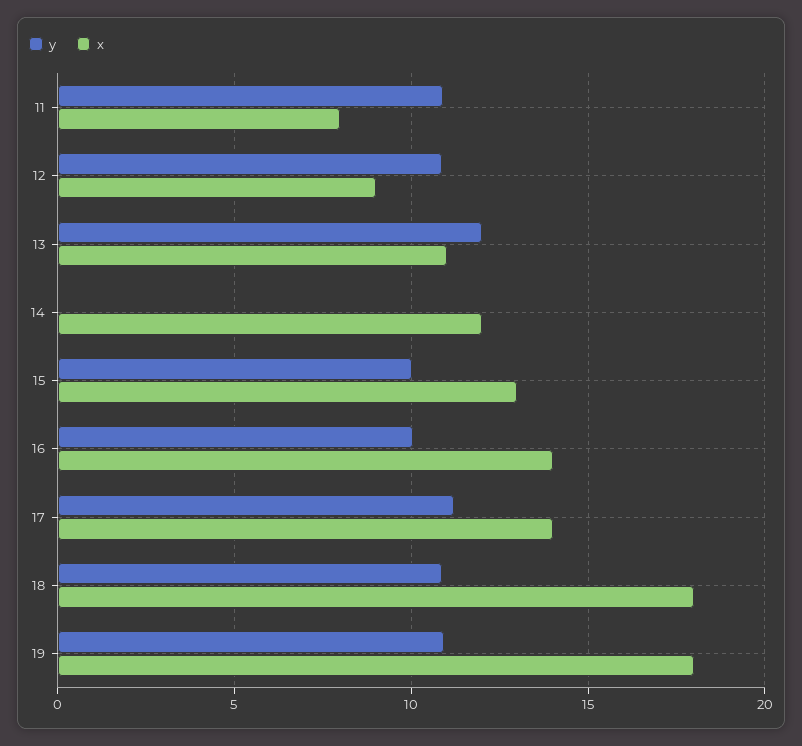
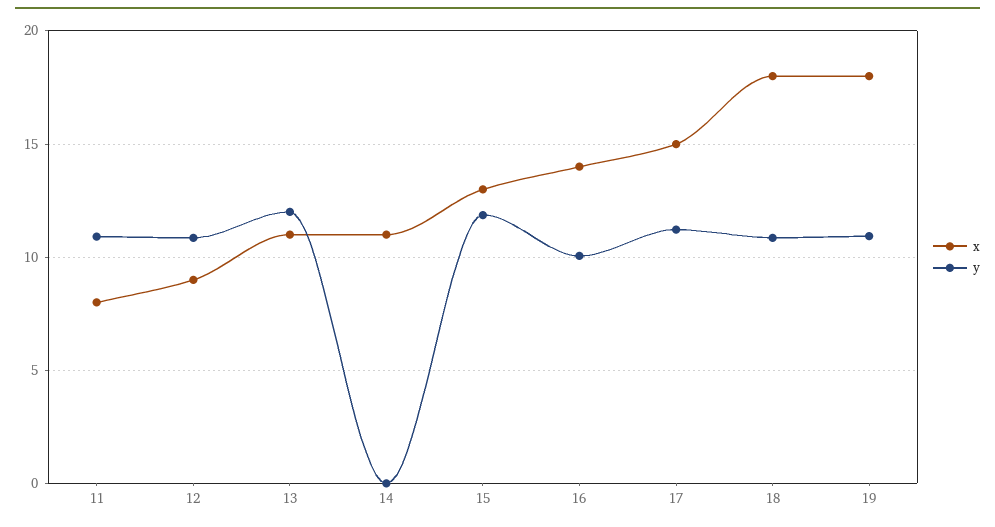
x, 14: 12 -> 11
y, 15: 10 -> 12
x, 17: 14 -> 15

